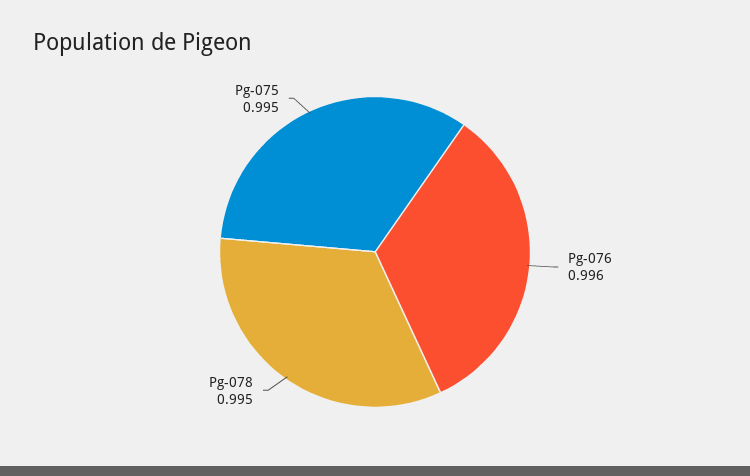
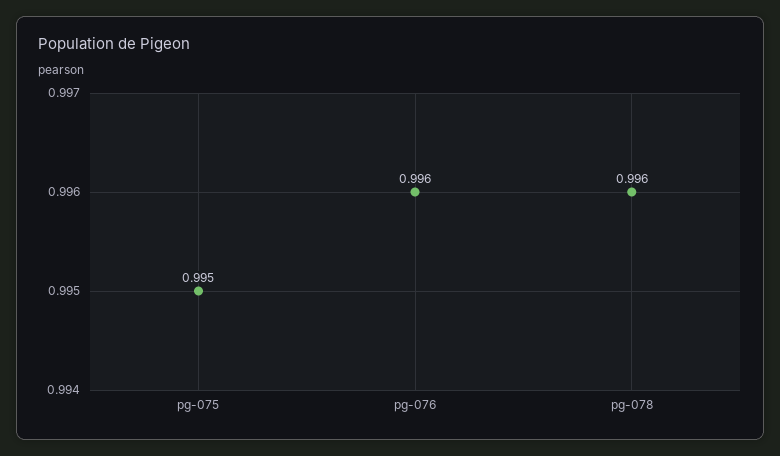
Pg-078: 0.995 -> 0.996

